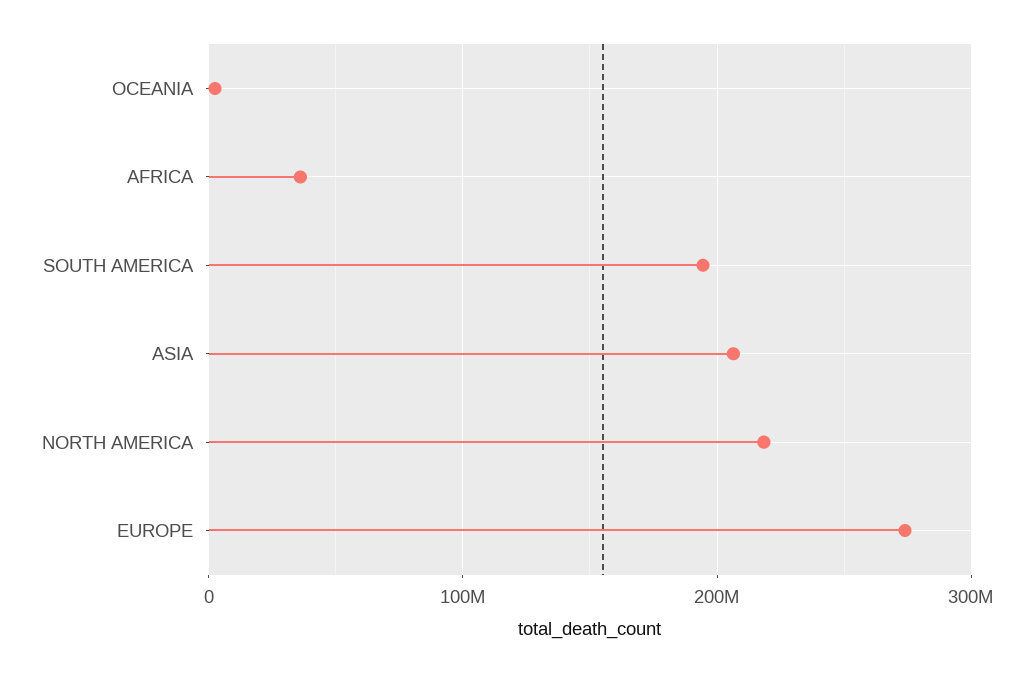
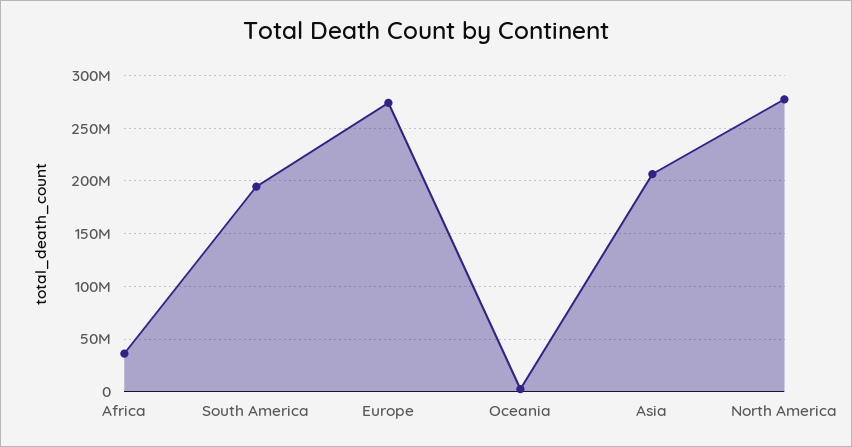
NORTH AMERICA: 220000000 -> 280000000

